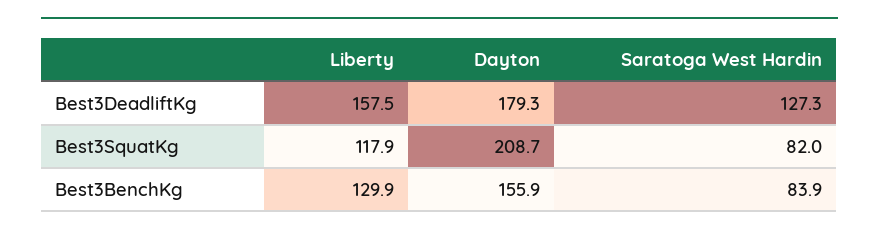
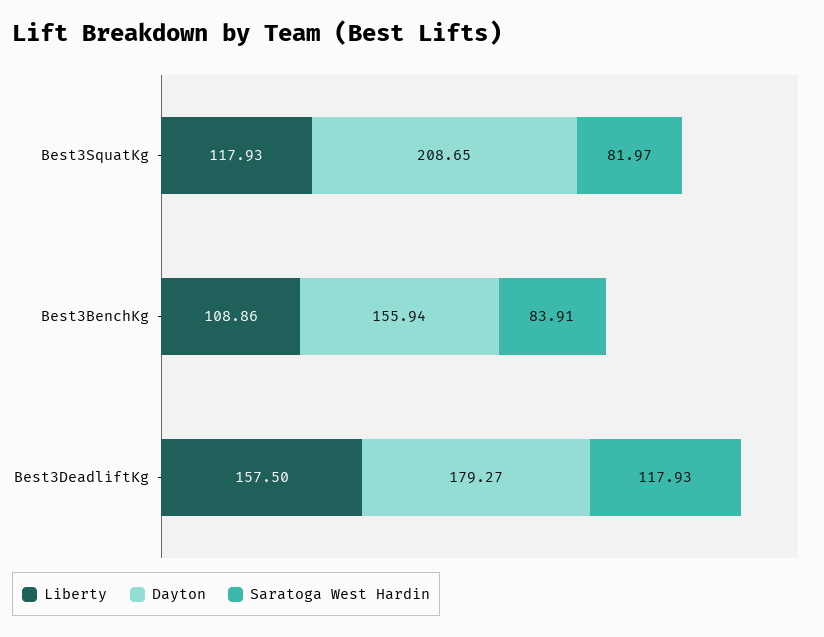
Saratoga West Hardin, Best3DeadliftKg: 127.3 -> 117.93
Liberty, Best3BenchKg: 129.9 -> 108.86

